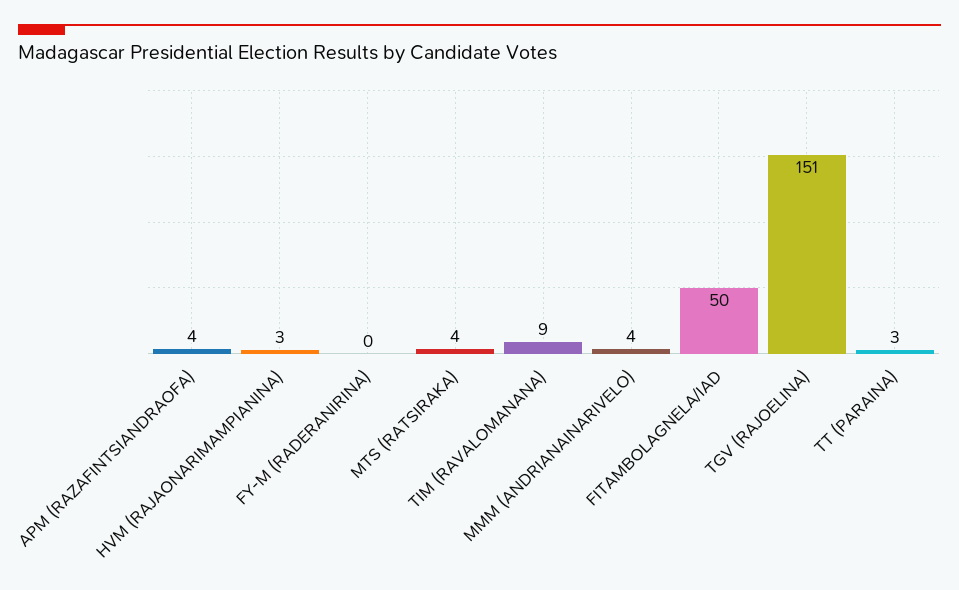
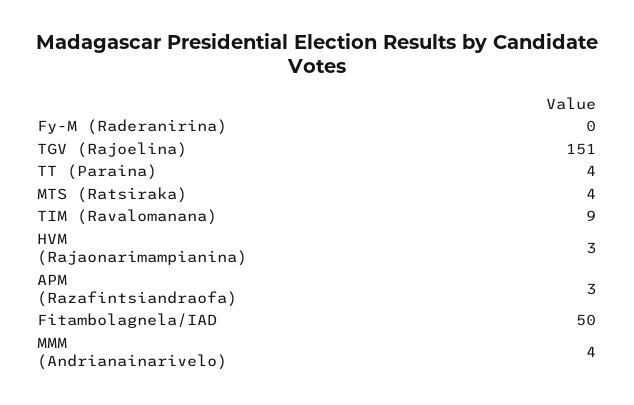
APM (RAZAFINTSIANDRAOFA): 4 -> 3
TT (PARAINA): 3 -> 4

